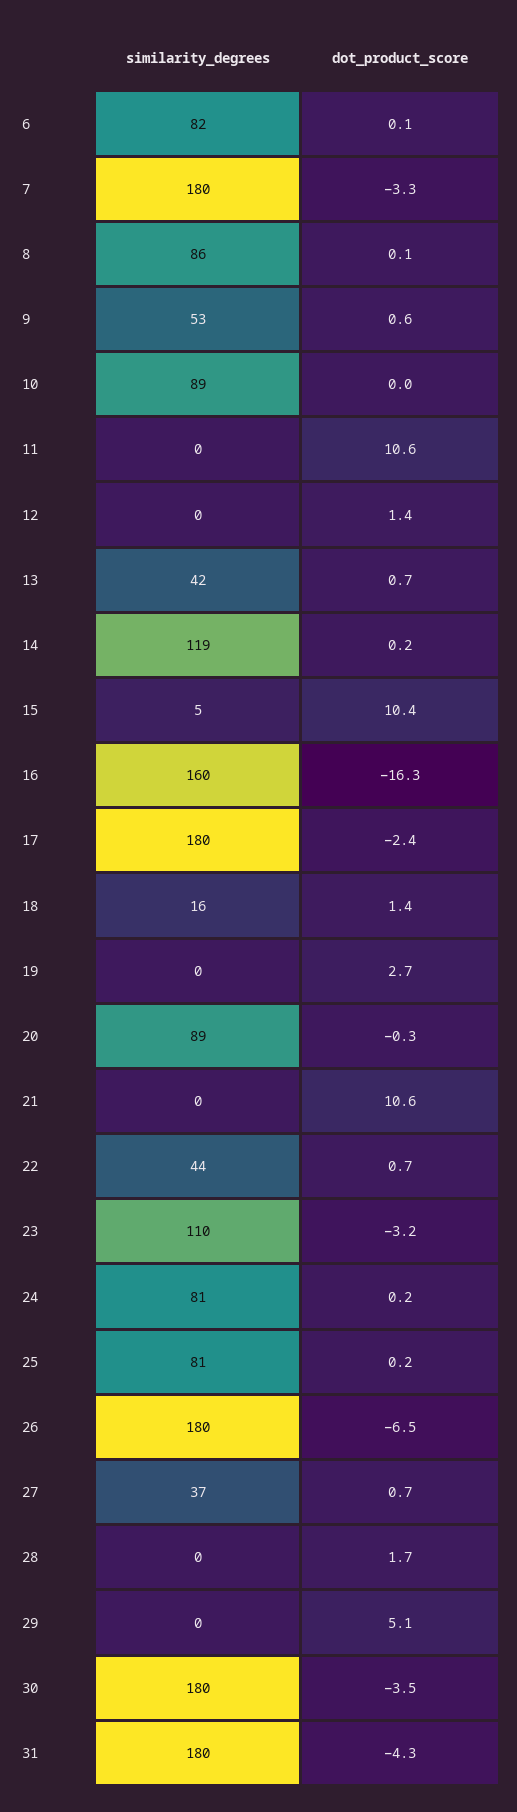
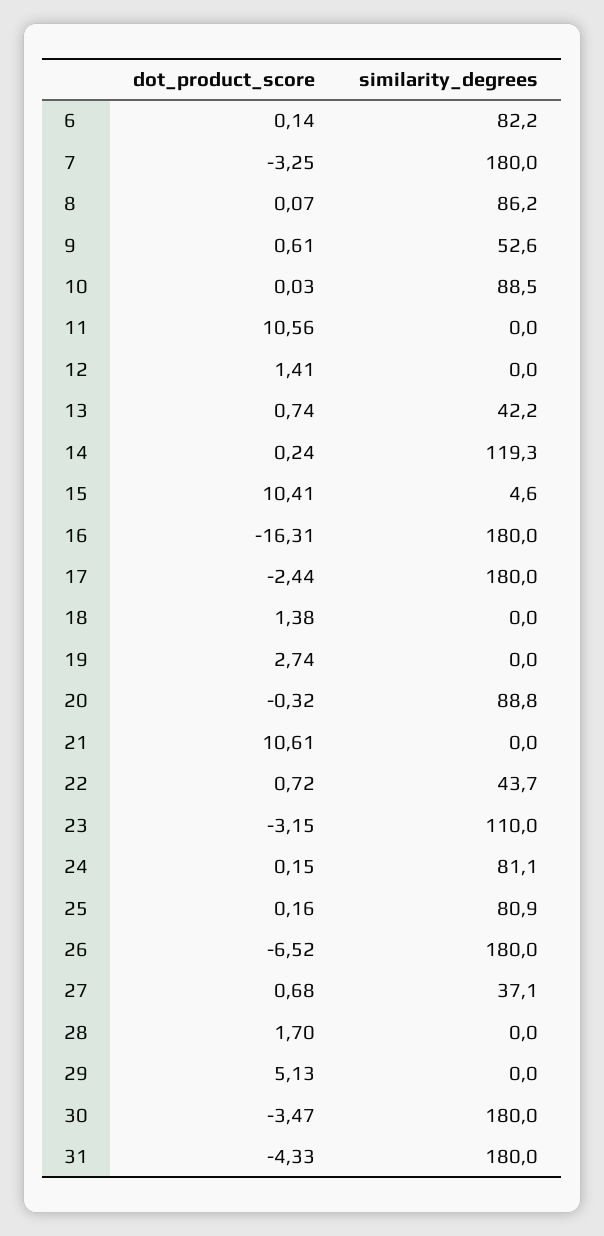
similarity_degrees, 16: 160 -> 180
similarity_degrees, 18: 16 -> 0

